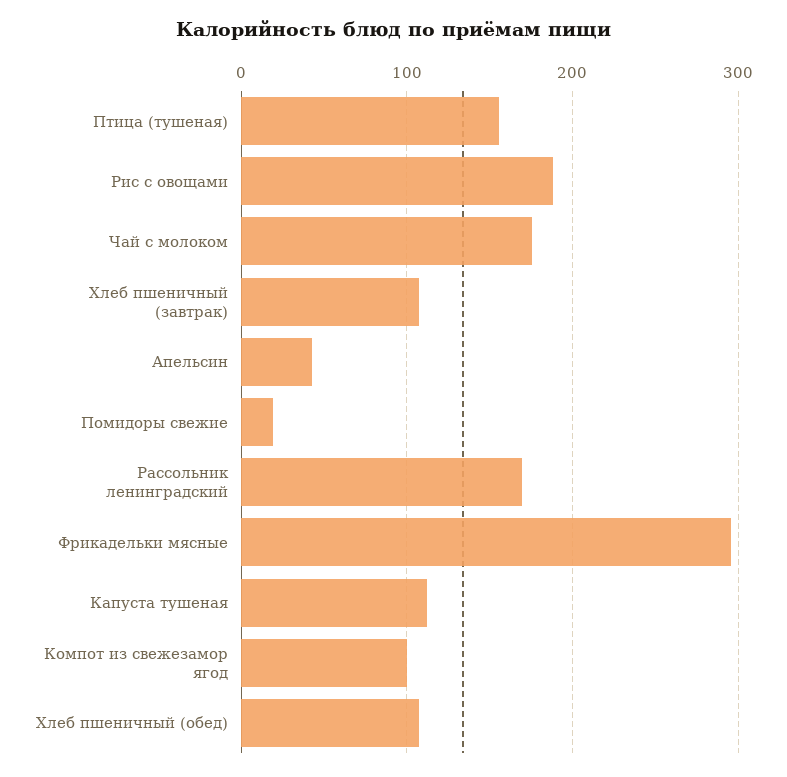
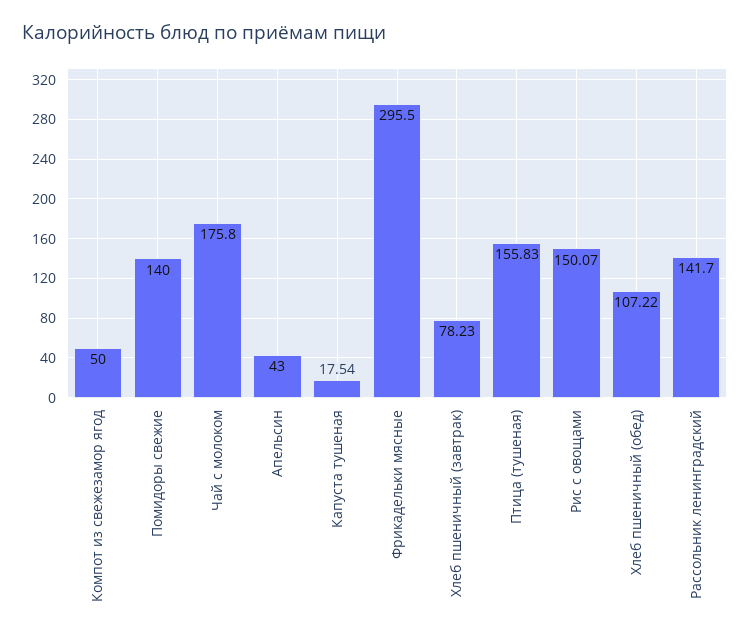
Рис с овощами: 190 -> 150.07
Хлеб пшеничный (завтрак): 110 -> 78.23
Помидоры свежие: 20 -> 140
Рассольник ленинградский: 170 -> 141.7
Капуста тушеная: 110 -> 17.54
Компот из свежезамор ягод: 100 -> 50

